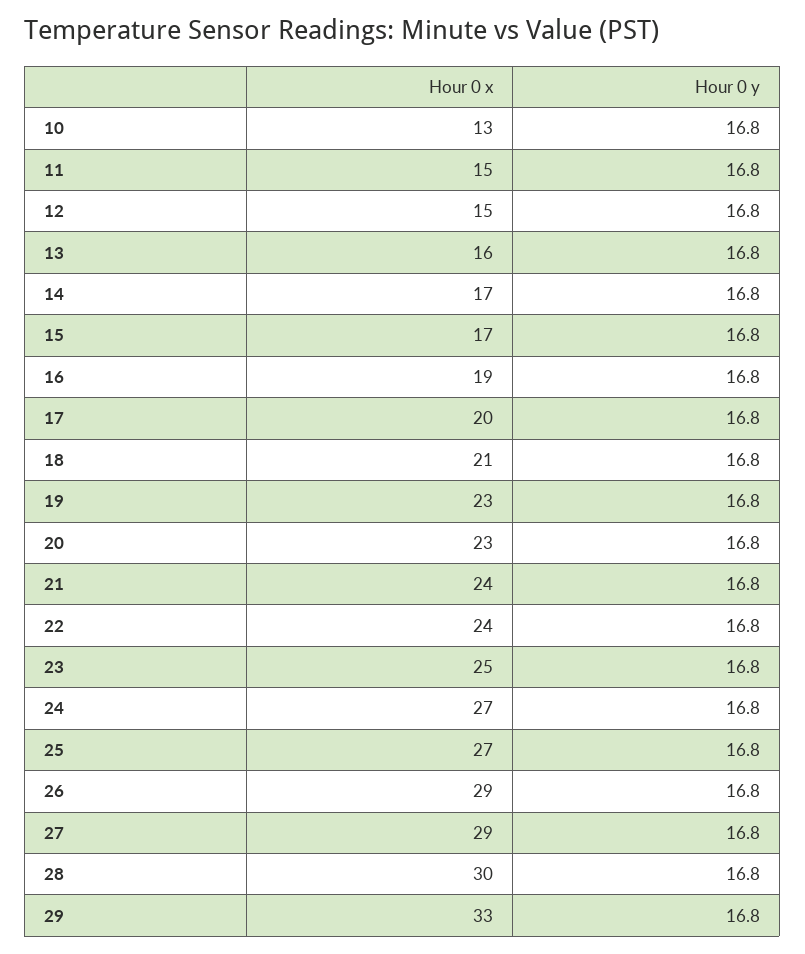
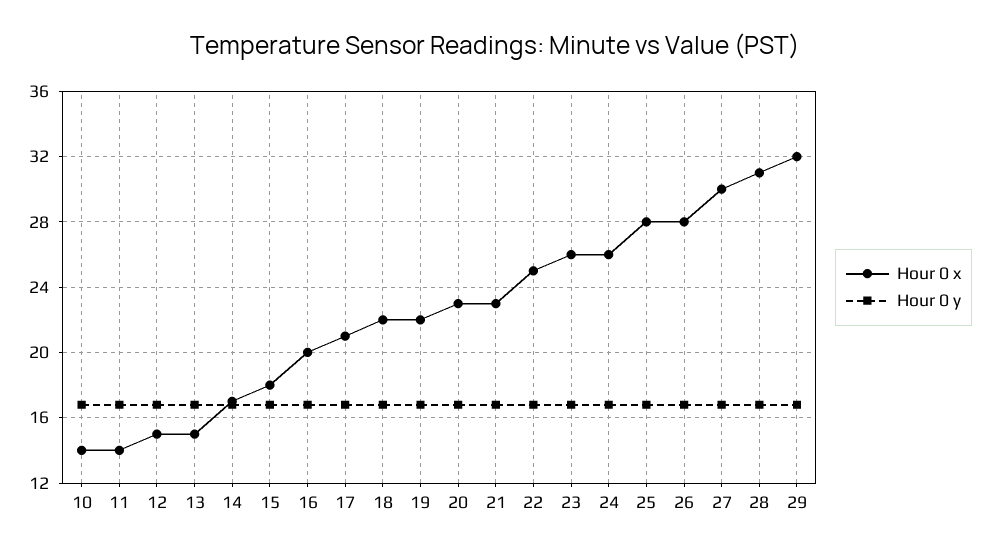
Hour 0 x, 10: 13 -> 14
Hour 0 x, 11: 15 -> 14
Hour 0 x, 13: 16 -> 15
Hour 0 x, 15: 17 -> 18
Hour 0 x, 16: 19 -> 20
Hour 0 x, 17: 20 -> 21
Hour 0 x, 18: 21 -> 22
Hour 0 x, 19: 23 -> 22
Hour 0 x, 21: 24 -> 23
Hour 0 x, 22: 24 -> 25
Hour 0 x, 23: 25 -> 26
Hour 0 x, 24: 27 -> 26
Hour 0 x, 25: 27 -> 28
Hour 0 x, 26: 29 -> 28
Hour 0 x, 27: 29 -> 30
Hour 0 x, 28: 30 -> 31
Hour 0 x, 29: 33 -> 32

